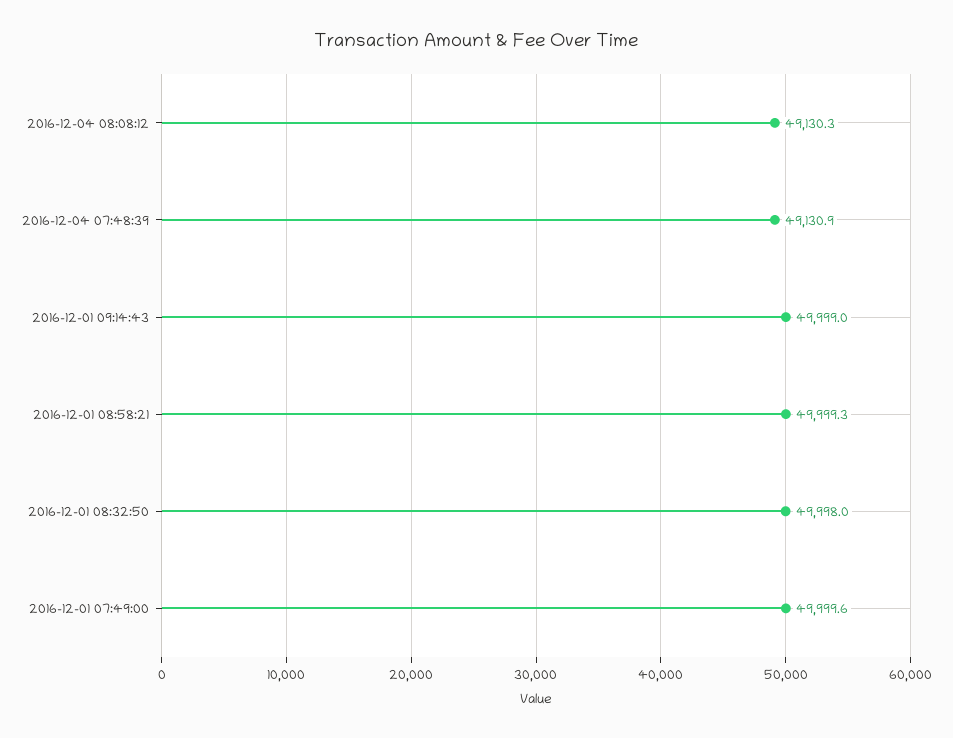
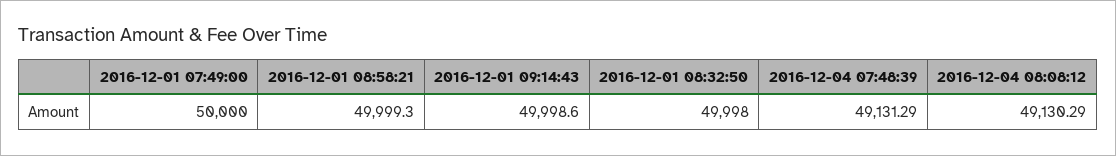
2016-12-04 07:48:39: 49130.9 -> 49131.29
2016-12-01 09:14:43: 49999 -> 49998.6
2016-12-01 07:49:00: 49999.6 -> 50000

